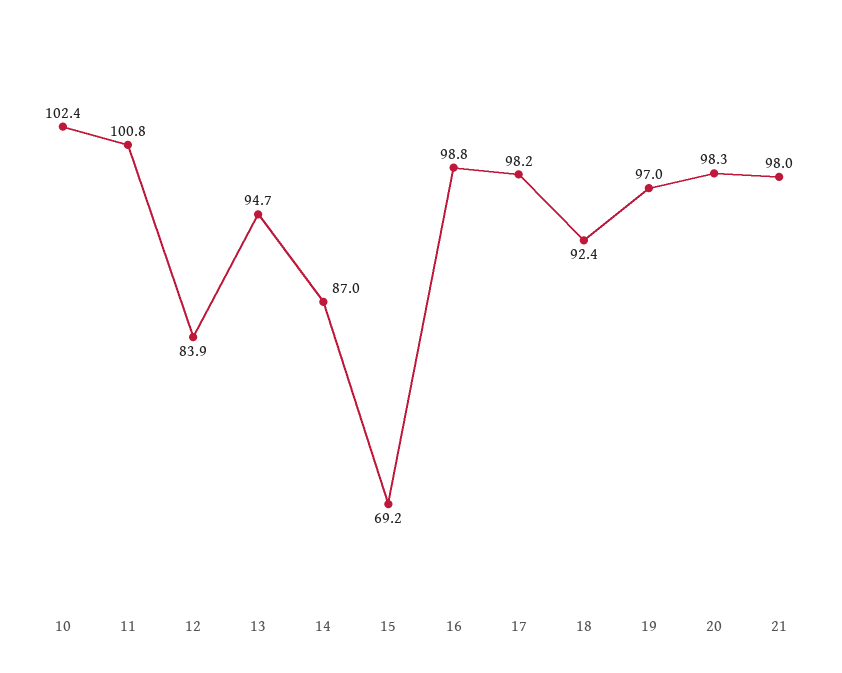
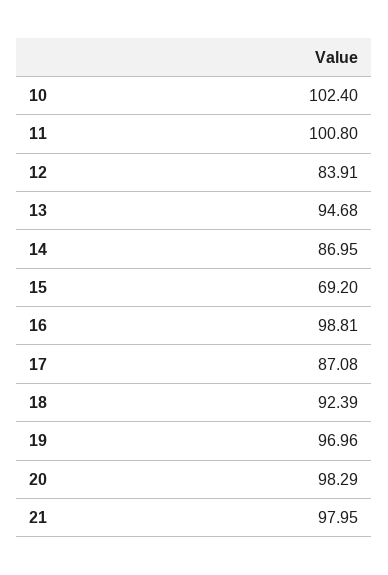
17: 98.2 -> 87.08

